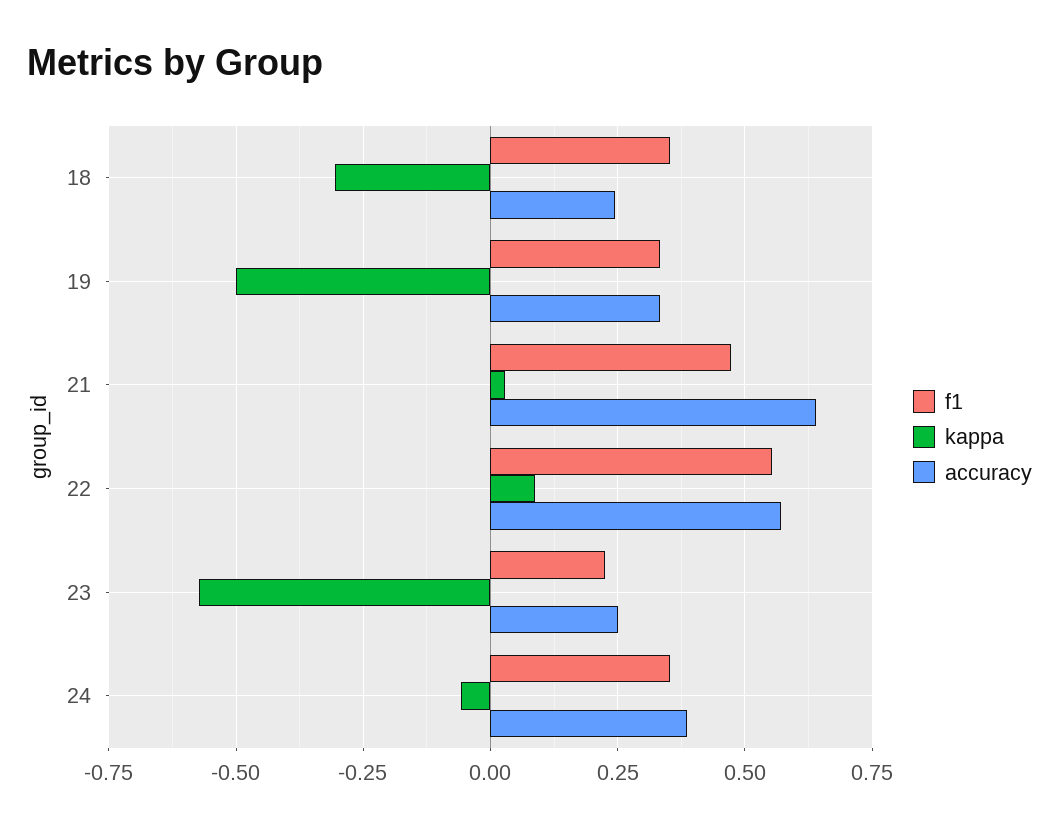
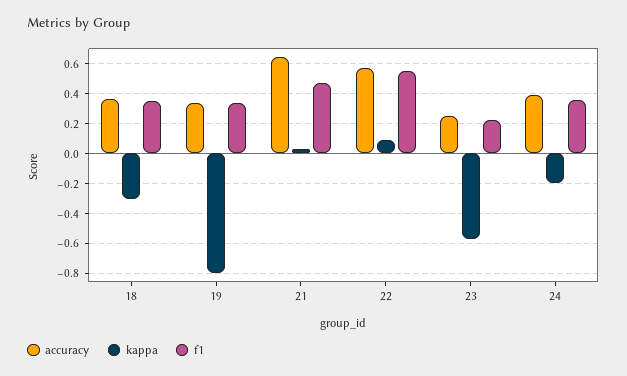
accuracy, 18: 0.25 -> 0.35
kappa, 19: -0.5 -> -0.8
kappa, 24: -0.05 -> -0.2

